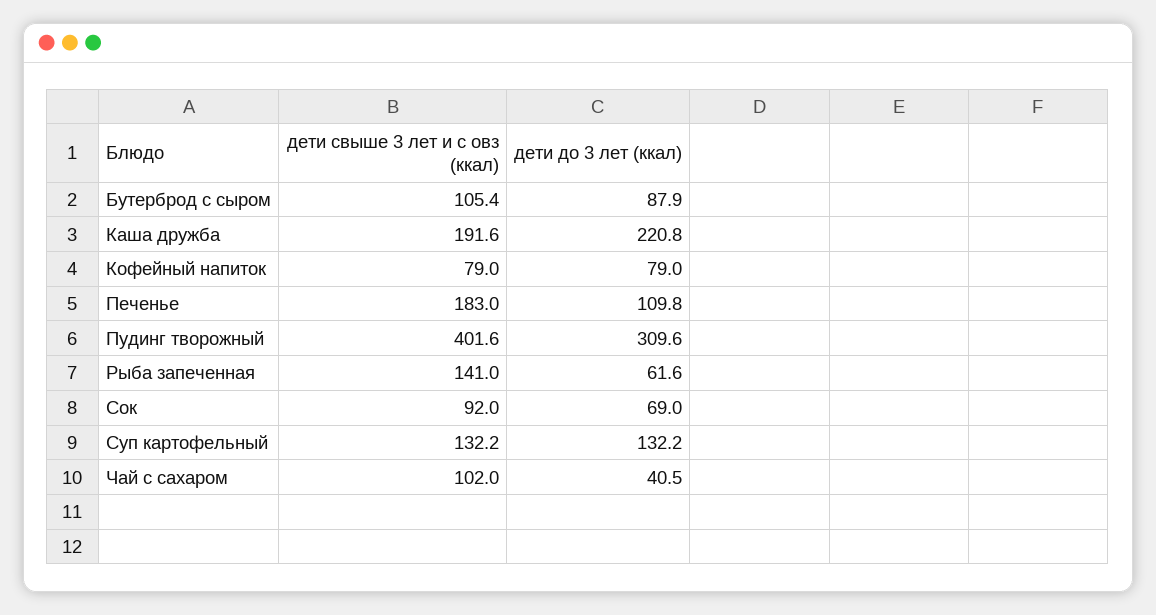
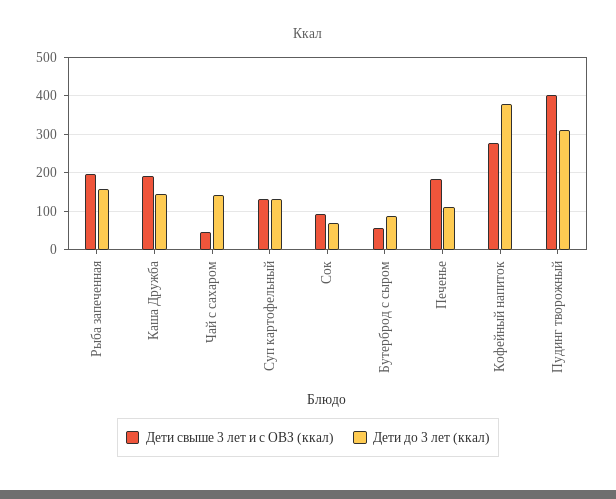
дети свыше 3 лет и с овз (ккал), Бутерброд с сыром: 105.4 -> 60
дети до 3 лет (ккал), Каша дружба: 220.8 -> 140
дети свыше 3 лет и с овз (ккал), Кофейный напиток: 79 -> 280
дети до 3 лет (ккал), Кофейный напиток: 79 -> 380
дети свыше 3 лет и с овз (ккал), Рыба запеченная: 141 -> 200
дети до 3 лет (ккал), Рыба запеченная: 61.6 -> 160
дети свыше 3 лет и с овз (ккал), Чай с сахаром: 102 -> 40
дети до 3 лет (ккал), Чай с сахаром: 40.5 -> 140

